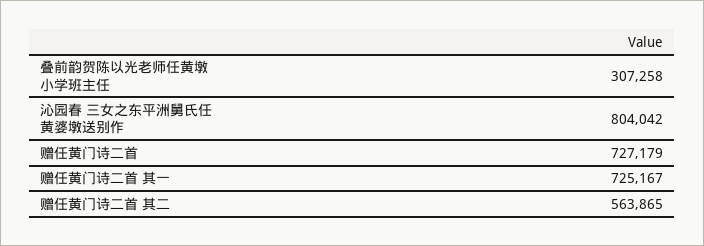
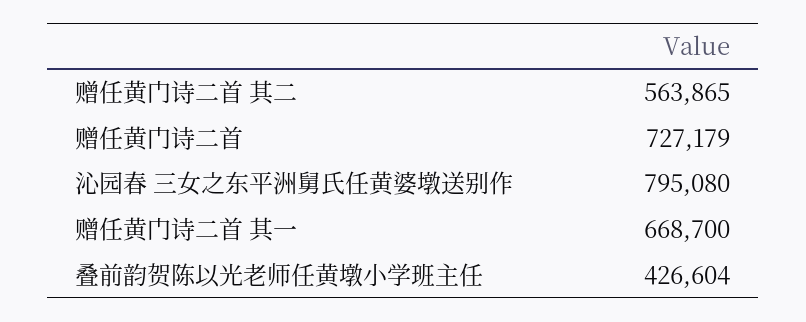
叠前韵贺陈以光老师任黄墩小学班主任: 307258 -> 426604
沁园春 三女之东平洲舅氏任黄婆墩送别作: 804042 -> 795080
赠任黄门诗二首 其一: 725167 -> 668700

